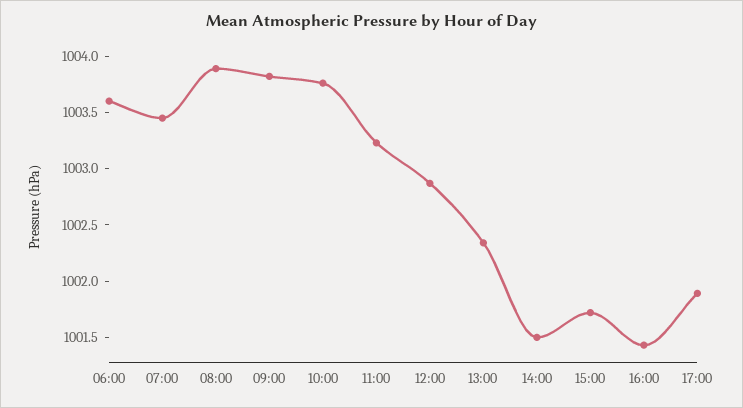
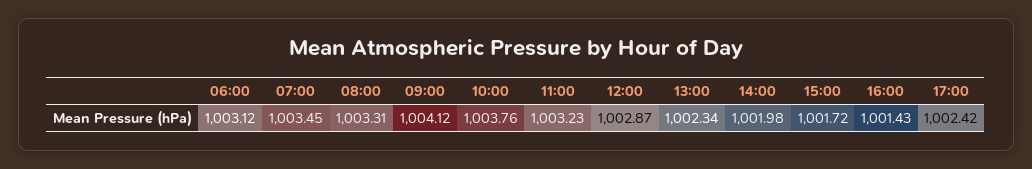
06:00: 1003.6 -> 1003.12
08:00: 1003.9 -> 1003.31
09:00: 1003.8 -> 1004.12
14:00: 1001.5 -> 1001.98
17:00: 1001.9 -> 1002.42

